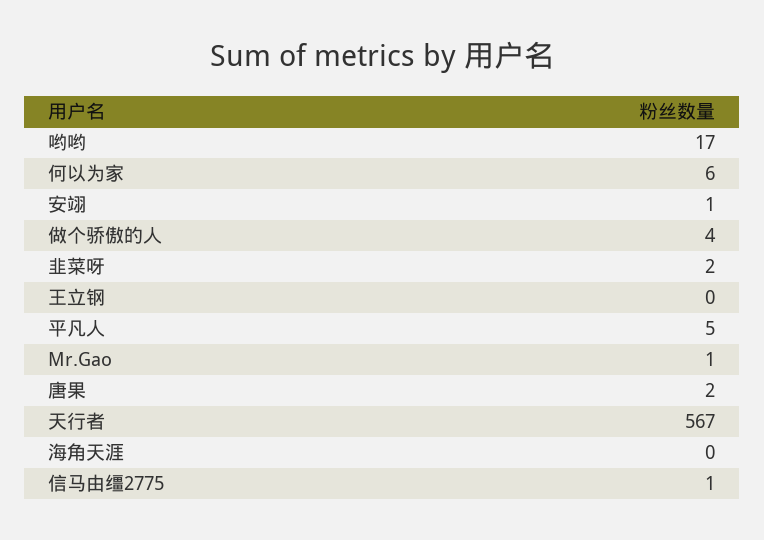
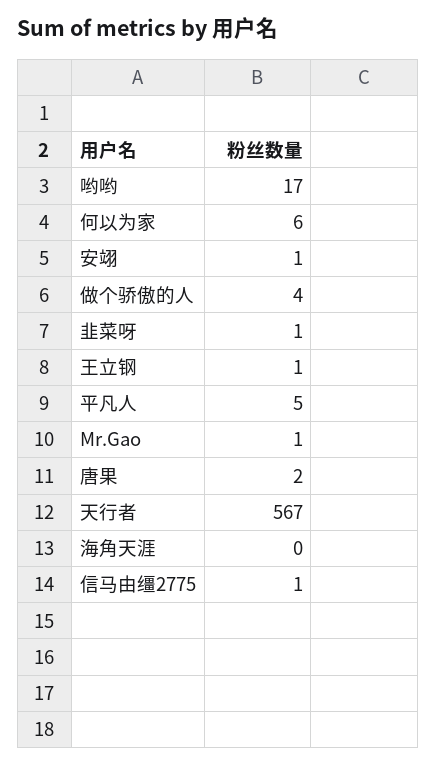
韭菜呀: 2 -> 1
王立钢: 0 -> 1

